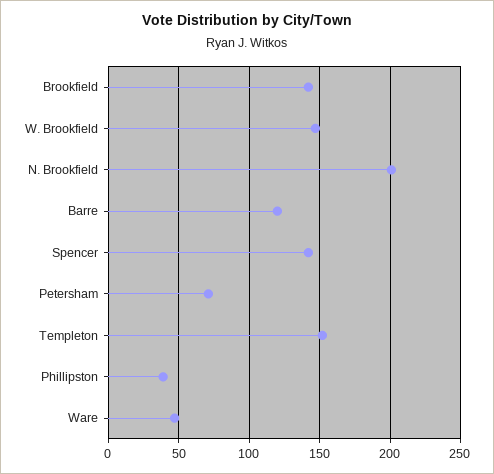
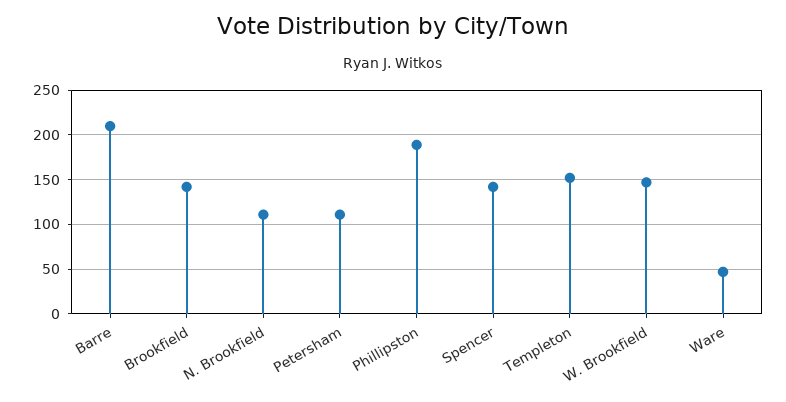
N. Brookfield: 200 -> 110
Barre: 120 -> 210
Petersham: 70 -> 110
Phillipston: 40 -> 190

